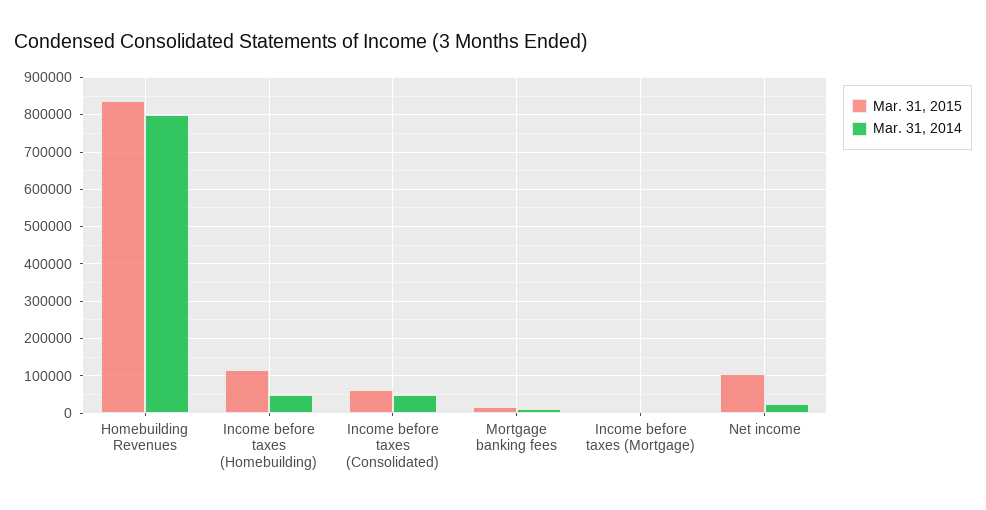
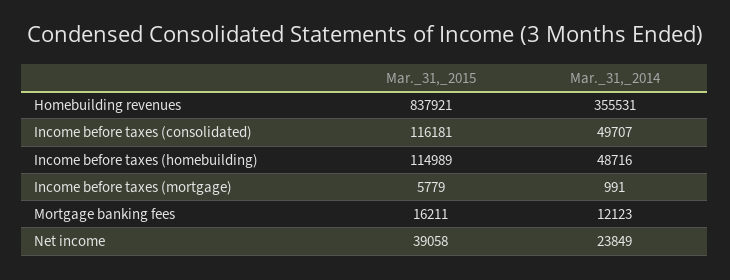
Mar. 31, 2014, Homebuilding Revenues: 800000 -> 355531
Mar. 31, 2015, Income before taxes (Consolidated): 60000 -> 116181
Mar. 31, 2015, Net income: 100000 -> 39058

